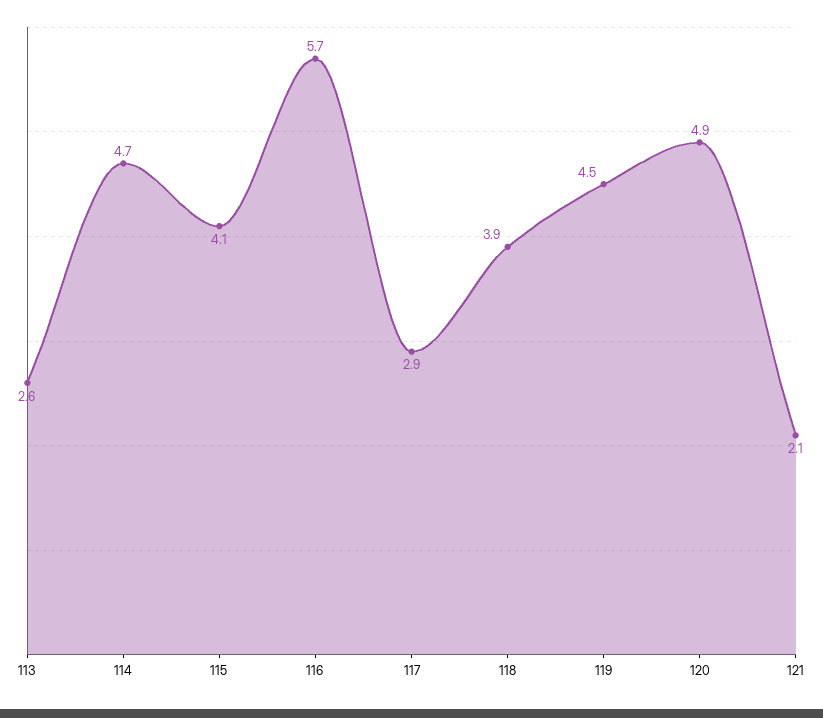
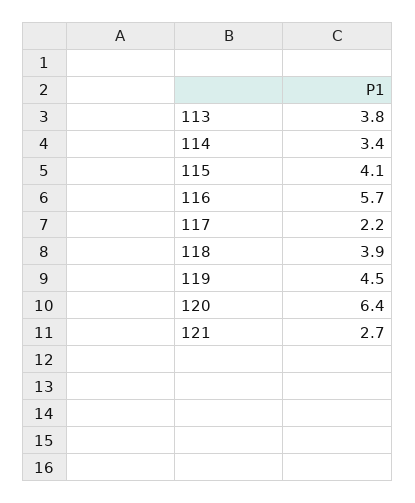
113: 2.6 -> 3.8
114: 4.7 -> 3.4
117: 2.9 -> 2.2
120: 4.9 -> 6.4
121: 2.1 -> 2.7

